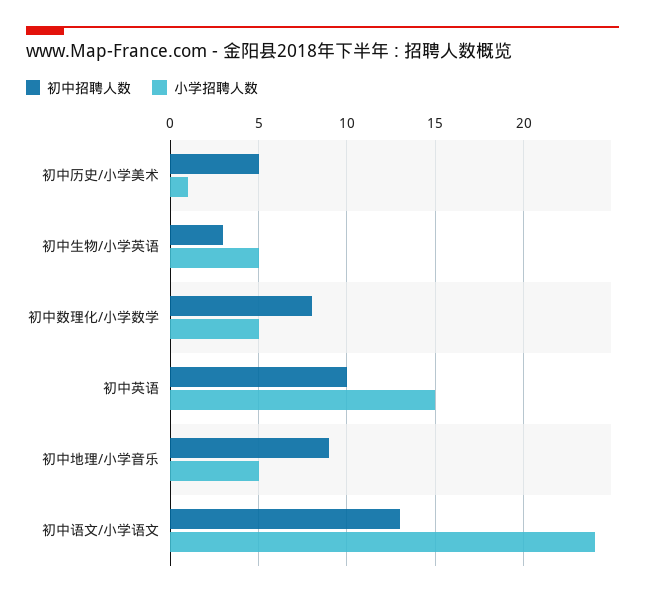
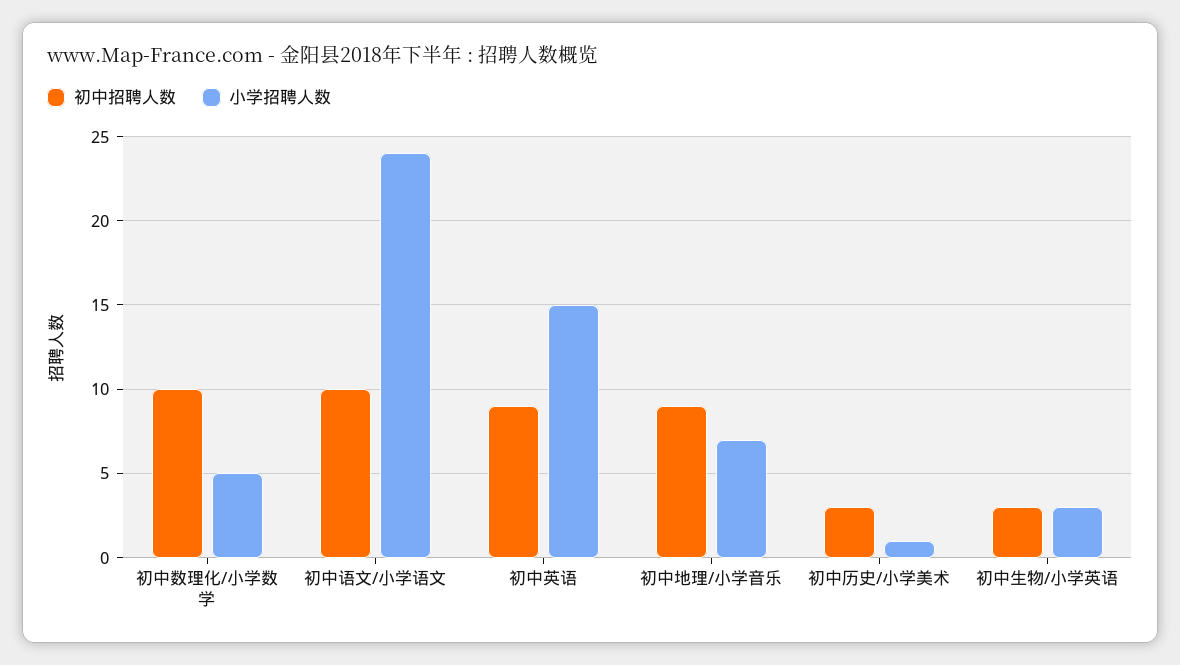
初中招聘人数, 初中历史/小学美术: 5 -> 3
小学招聘人数, 初中生物/小学英语: 5 -> 3
初中招聘人数, 初中数理化/小学数学: 8 -> 10
初中招聘人数, 初中英语: 10 -> 9
小学招聘人数, 初中地理/小学音乐: 5 -> 7
初中招聘人数, 初中语文/小学语文: 13 -> 10

